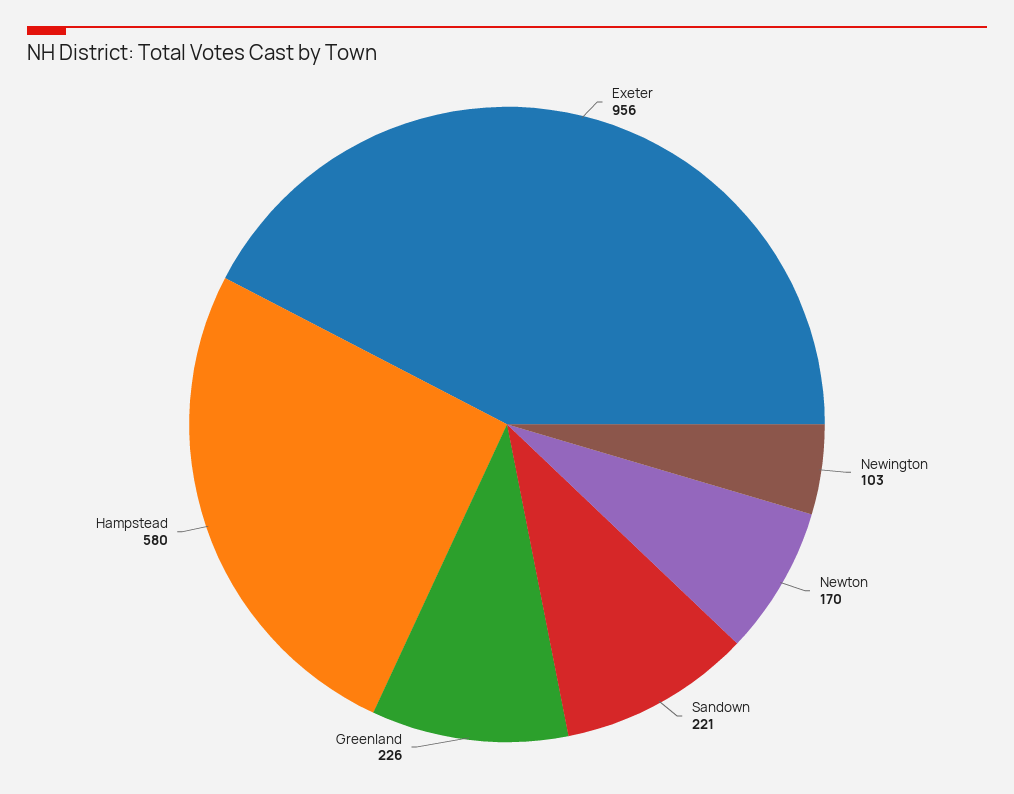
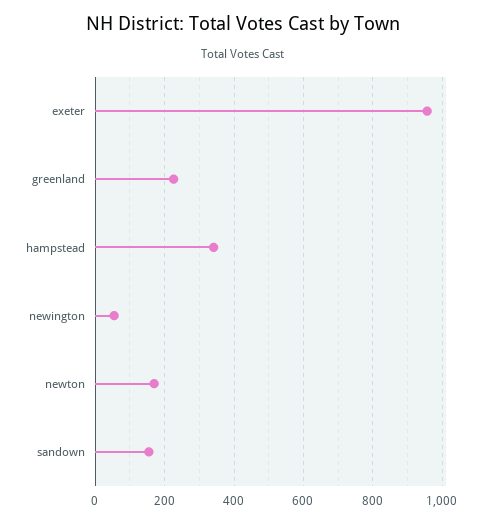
Newington: 103 -> 60
Sandown: 221 -> 160
Hampstead: 580 -> 340

